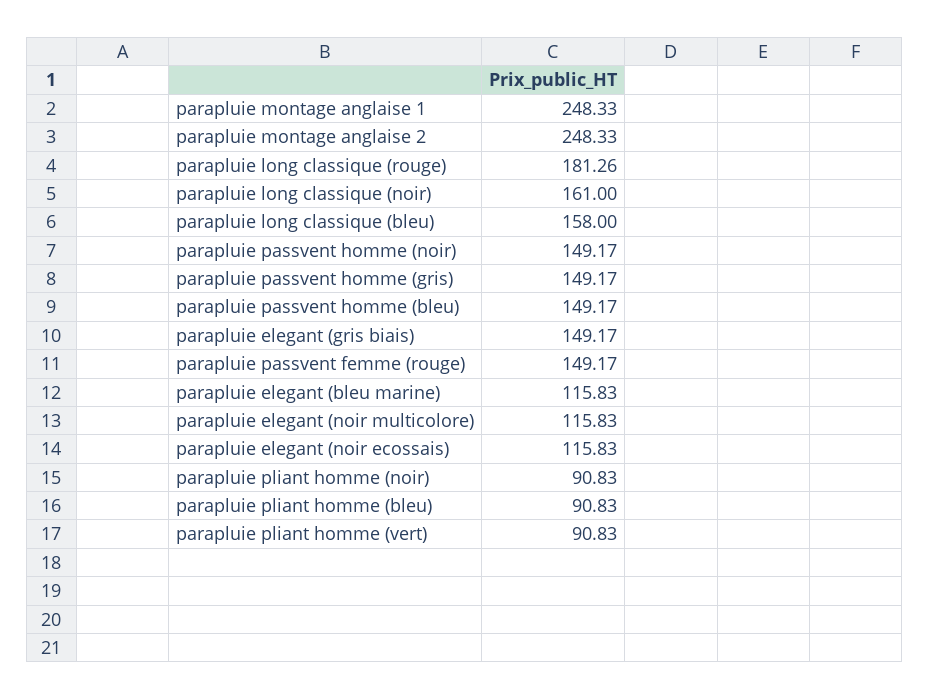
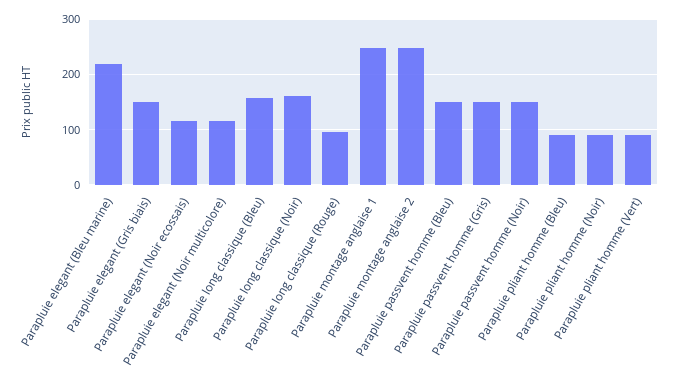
parapluie long classique (rouge): 181.26 -> 100
parapluie passvent femme (rouge): 149.17 -> none
parapluie elegant (bleu marine): 115.83 -> 220

